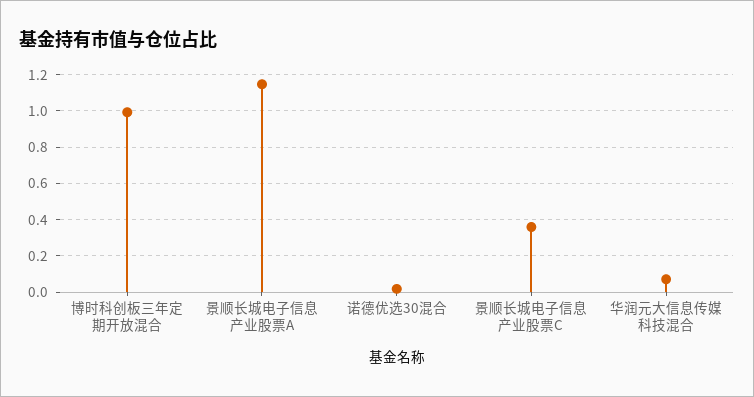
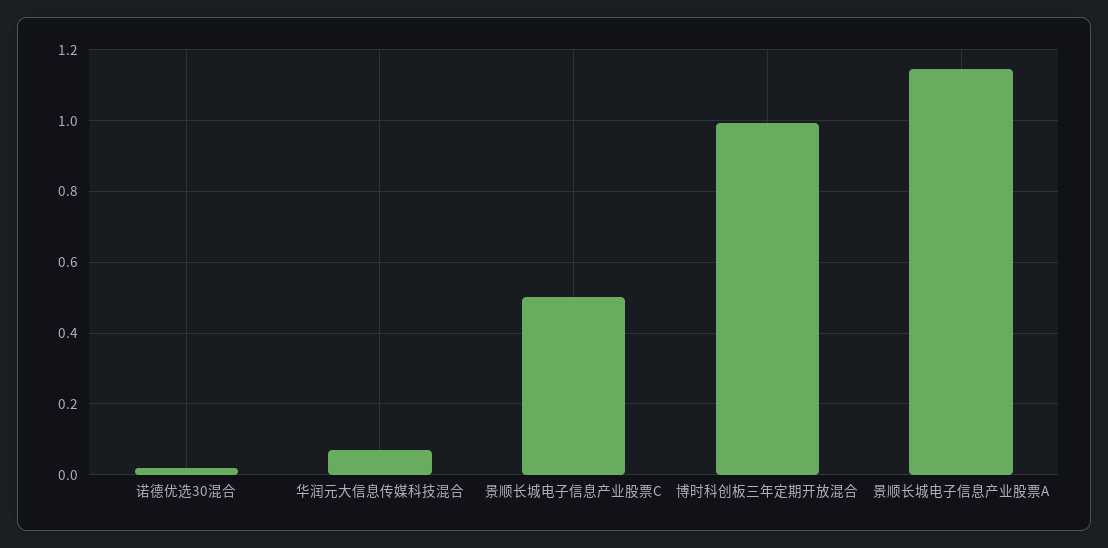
景顺长城电子信息产业股票C: 0.35 -> 0.5

